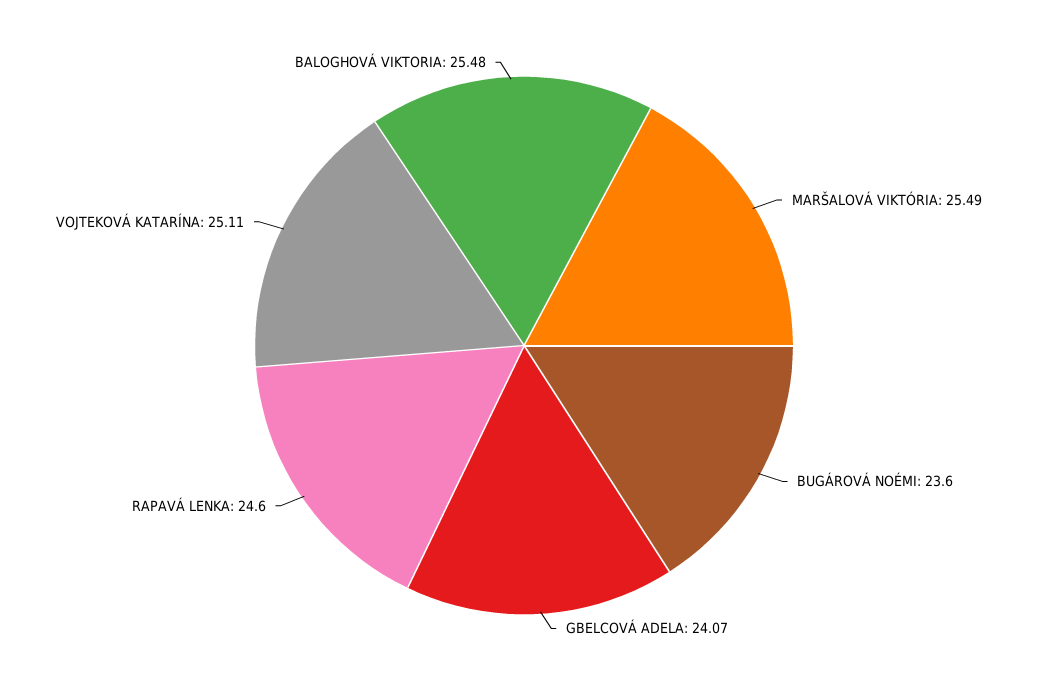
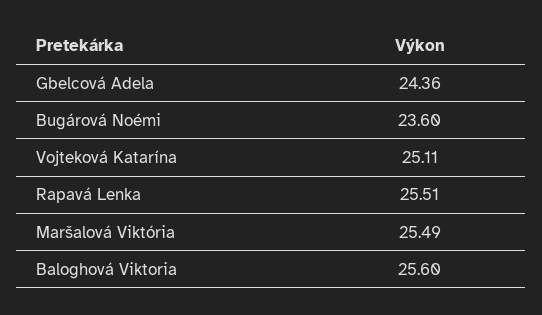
GBELCOVÁ ADELA: 24.07 -> 24.36
RAPAVÁ LENKA: 24.6 -> 25.51
BALOGHOVÁ VIKTORIA: 25.48 -> 25.6

